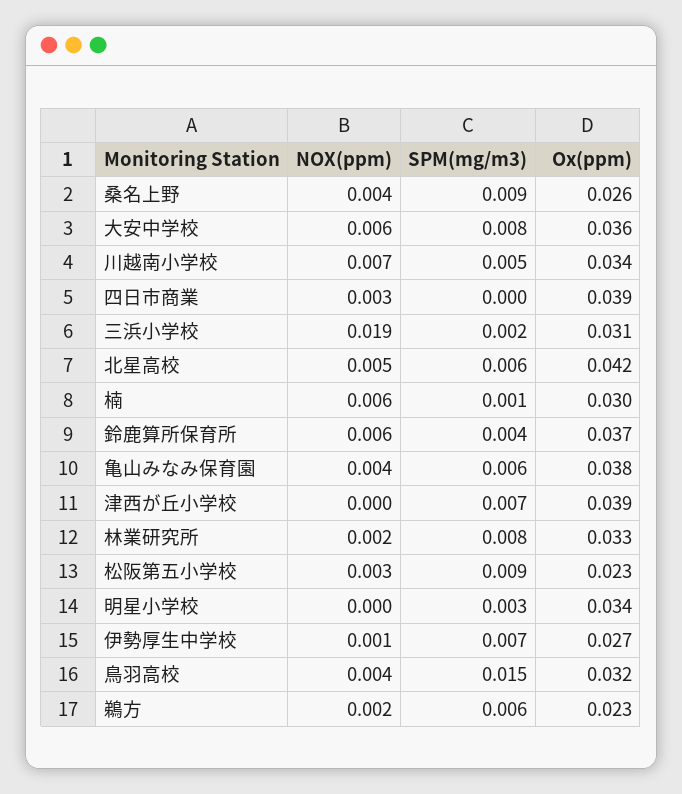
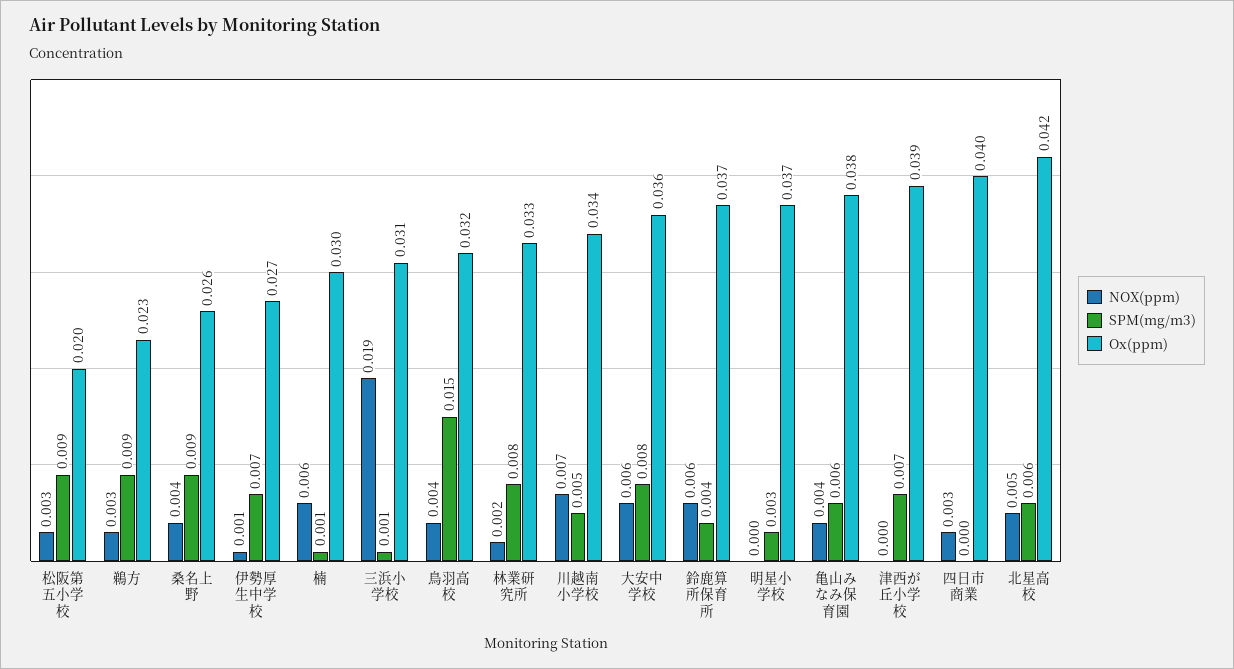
Ox(ppm), 四日市商業: 0.039 -> 0.04
SPM(mg/m3), 三浜小学校: 0.002 -> 0.001
Ox(ppm), 松阪第五小学校: 0.023 -> 0.02
Ox(ppm), 明星小学校: 0.034 -> 0.037
NOX(ppm), 鵜方: 0.002 -> 0.003
SPM(mg/m3), 鵜方: 0.006 -> 0.009

